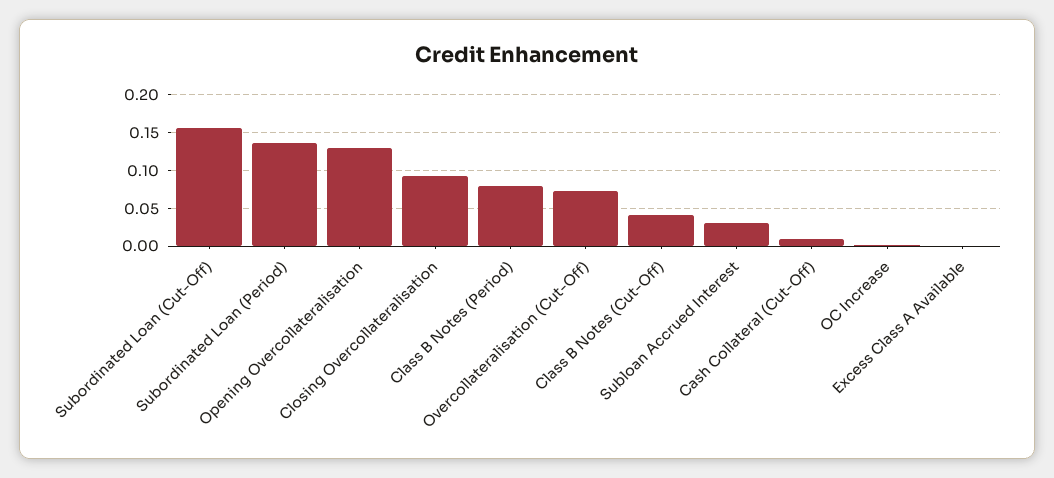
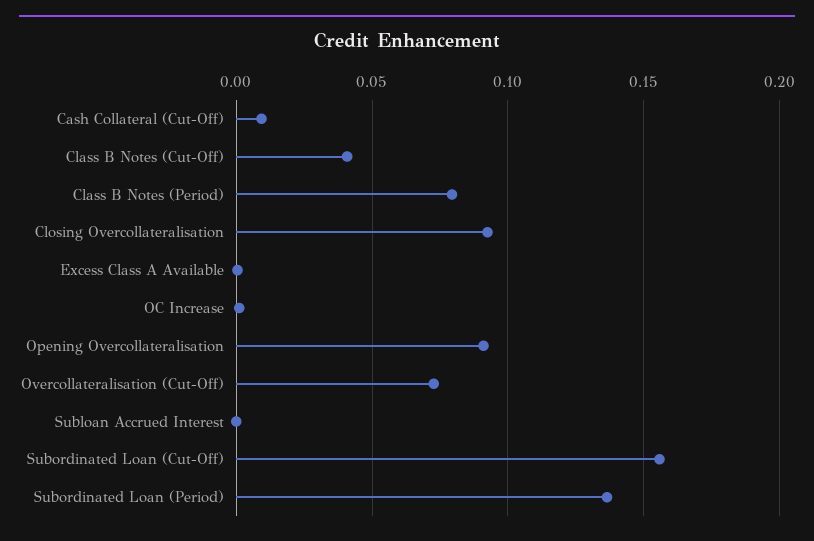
Opening Overcollateralisation: 0.13 -> 0.09
Subloan Accrued Interest: 0.03 -> 0

